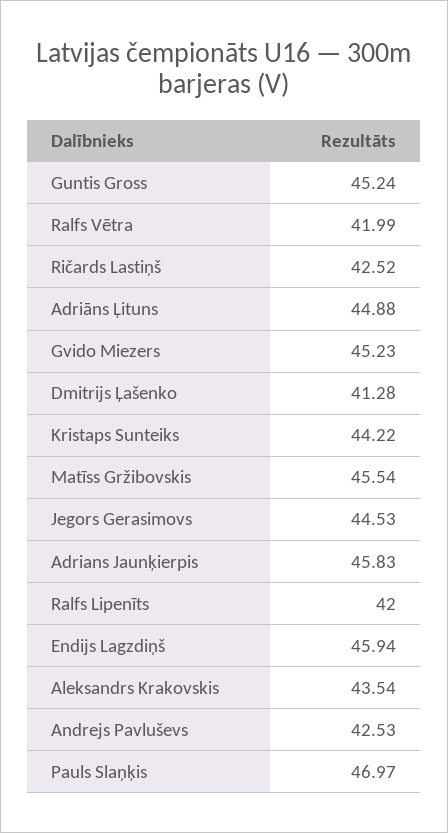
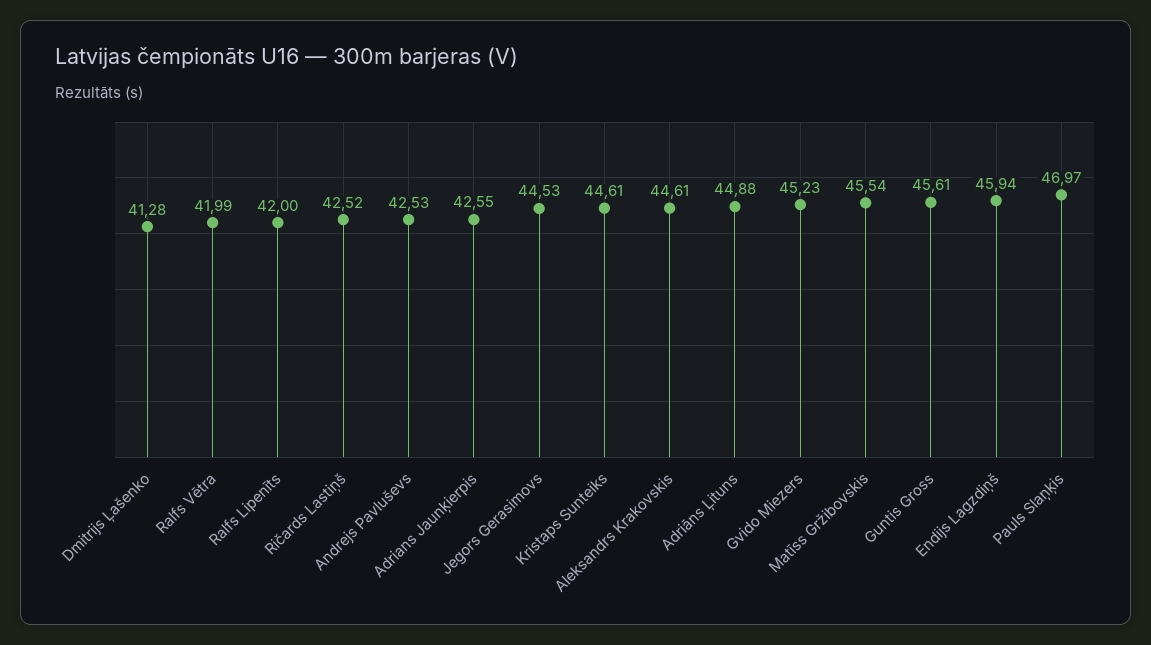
Guntis Gross: 45.24 -> 45.61
Kristaps Sunteiks: 44.22 -> 44.61
Adrians Jaunķierpis: 45.83 -> 42.55
Aleksandrs Krakovskis: 43.54 -> 44.61

